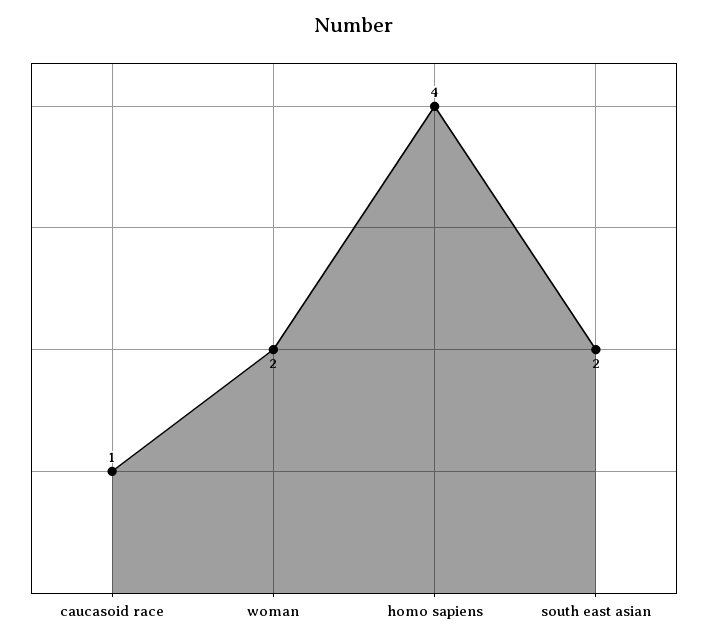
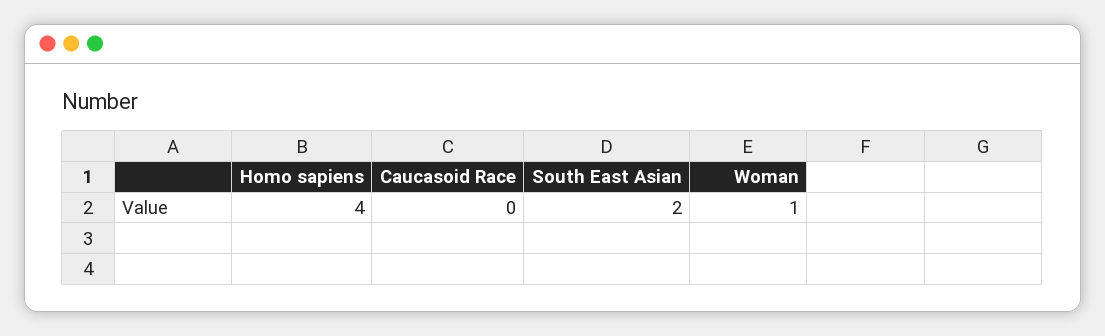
caucasoid race: 1 -> 0
woman: 2 -> 1

